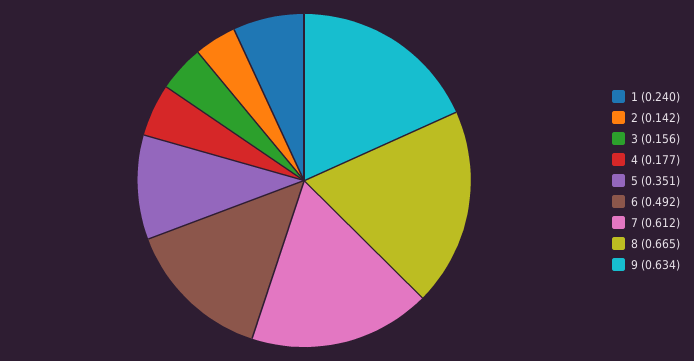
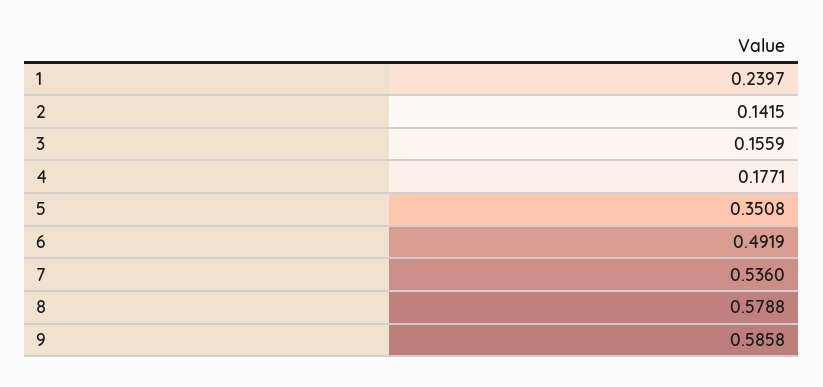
7: 0.612 -> 0.536
8: 0.665 -> 0.5788
9: 0.634 -> 0.5858

